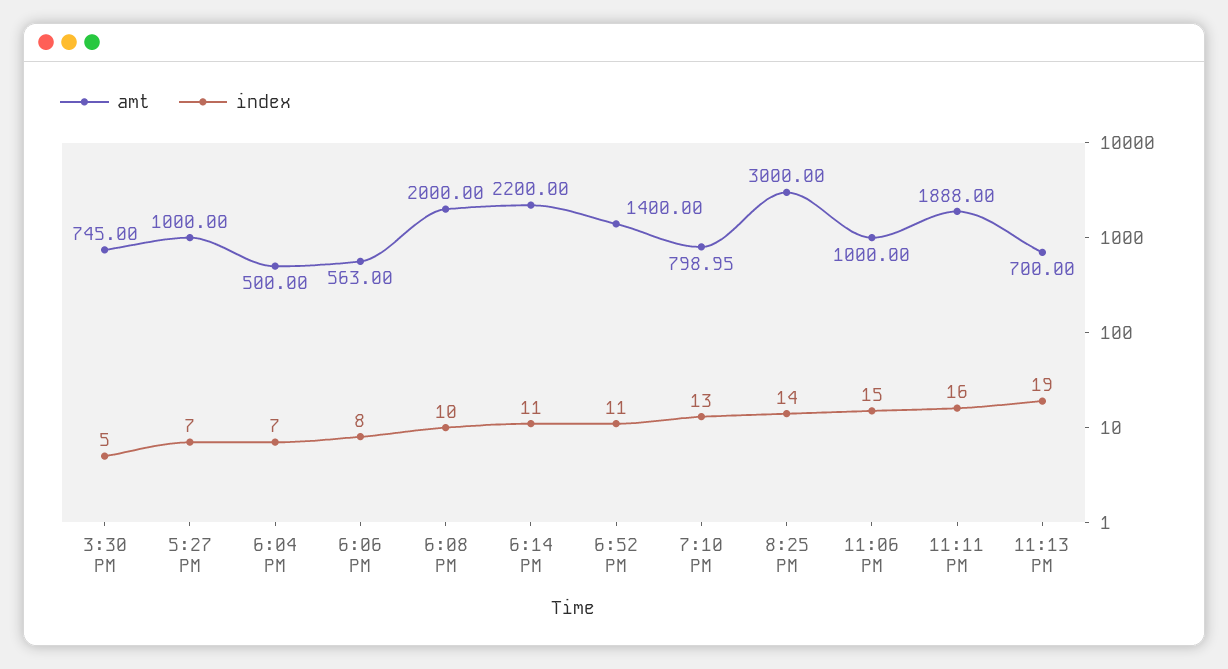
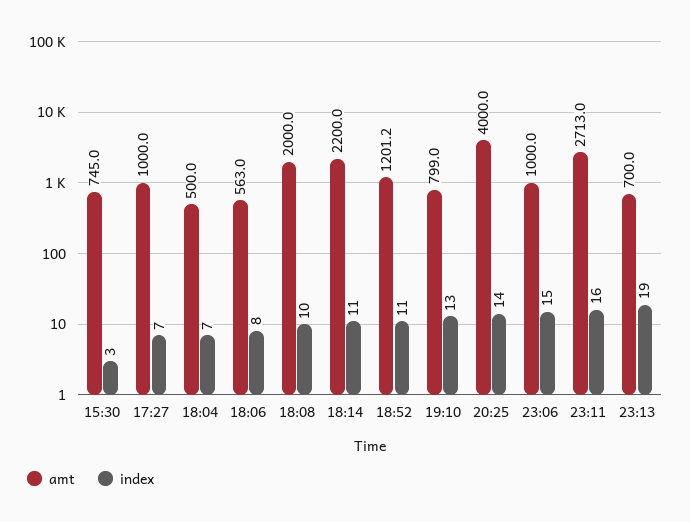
index, 3:30 PM: 5 -> 3
amt, 6:52 PM: 1400 -> 1201.2
amt, 8:25 PM: 3000 -> 4000
amt, 11:11 PM: 1888 -> 2713

